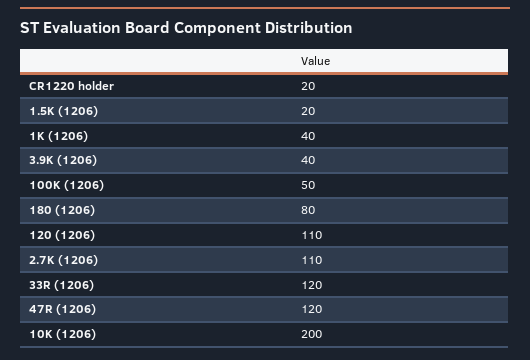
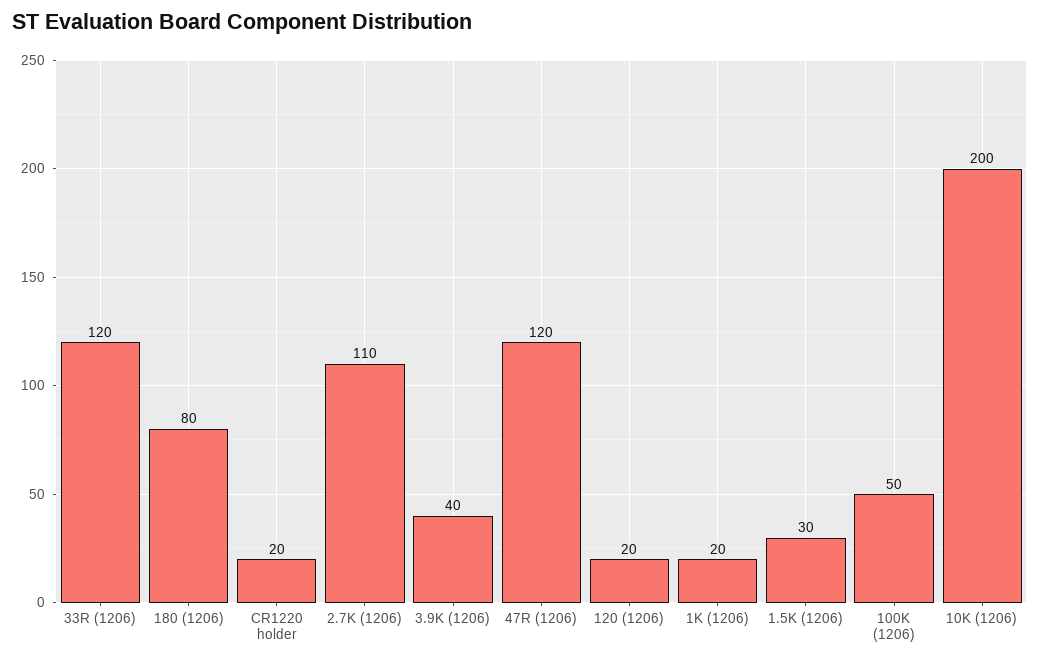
1.5K (1206): 20 -> 30
1K (1206): 40 -> 20
120 (1206): 110 -> 20

